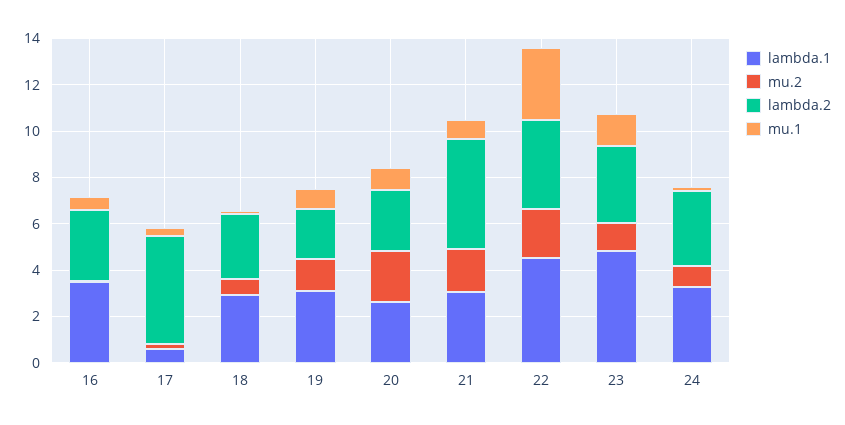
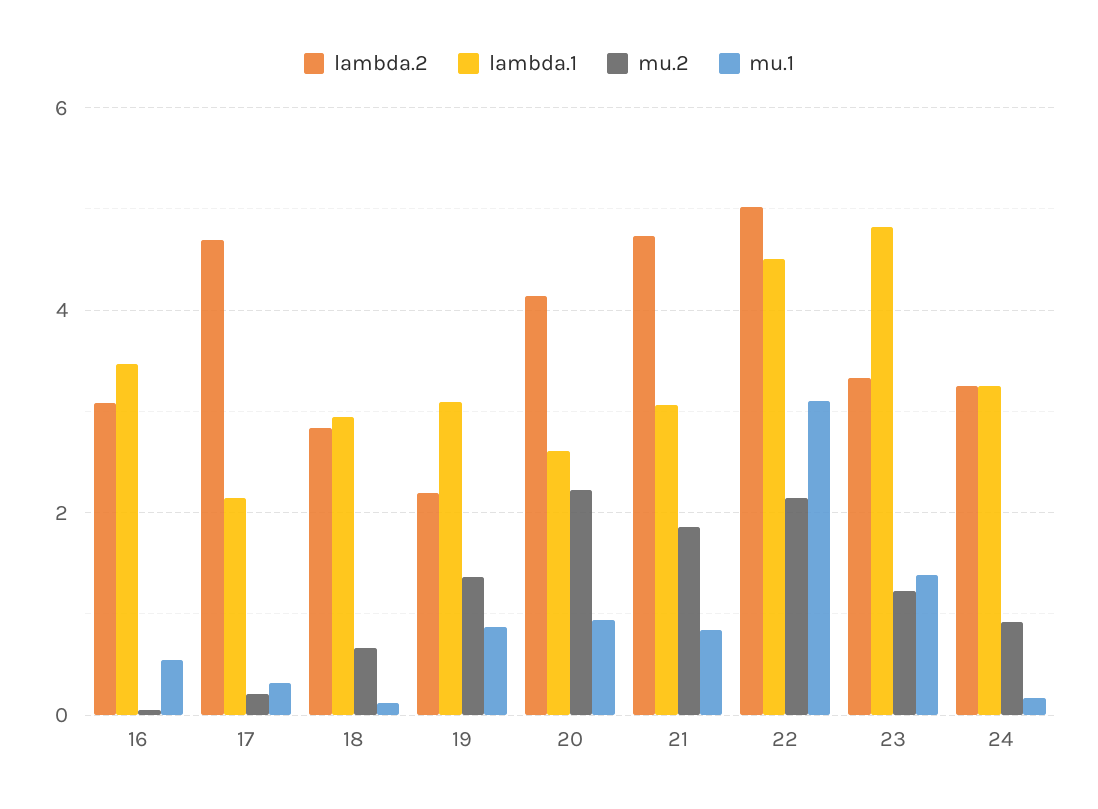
lambda.1, 17: 0.5 -> 2.2
lambda.2, 20: 2.5 -> 4.2
lambda.2, 22: 4 -> 5

